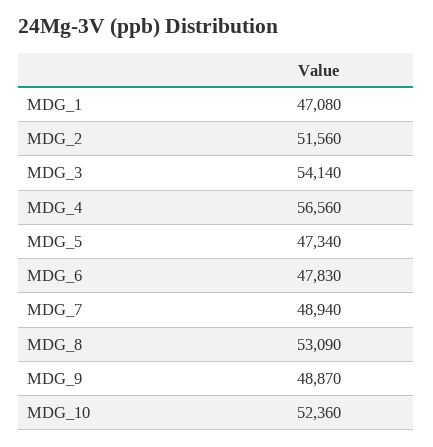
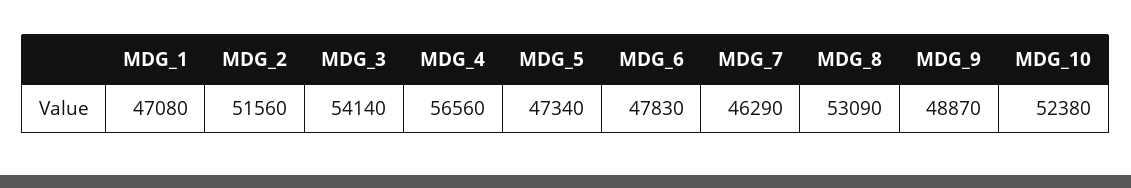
MDG_7: 48940 -> 46290
MDG_10: 52360 -> 52380

